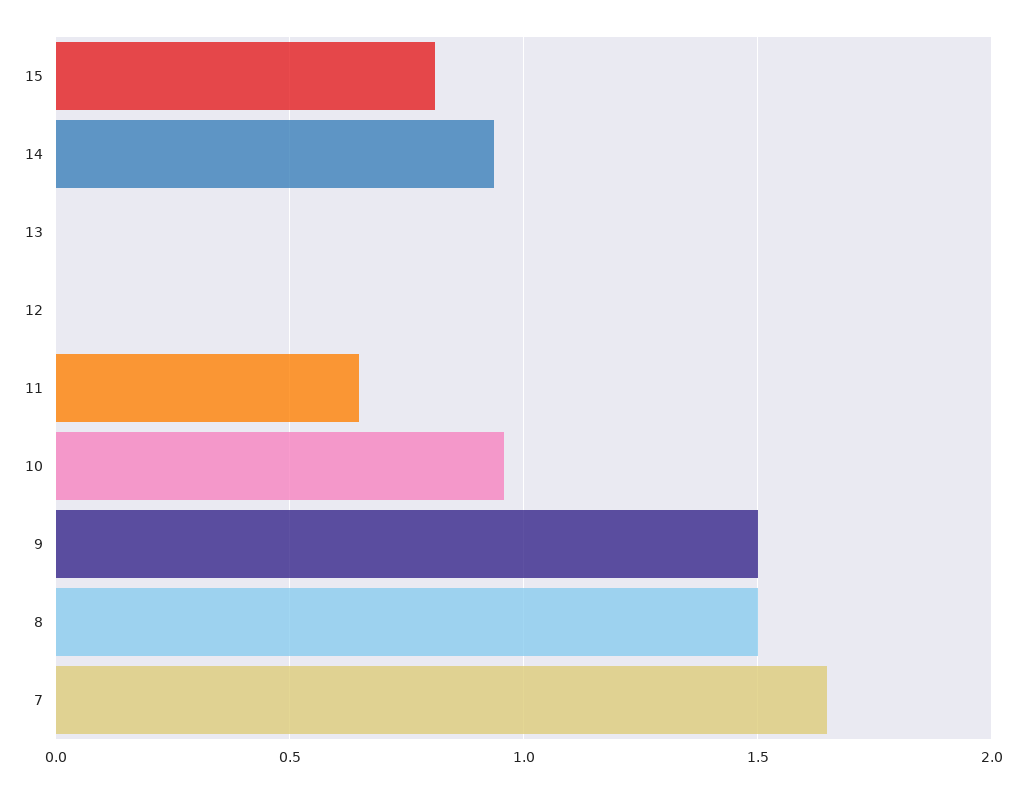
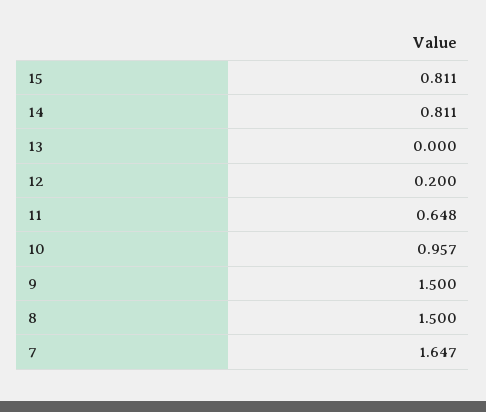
14: 0.95 -> 0.811
12: 0 -> 0.2

